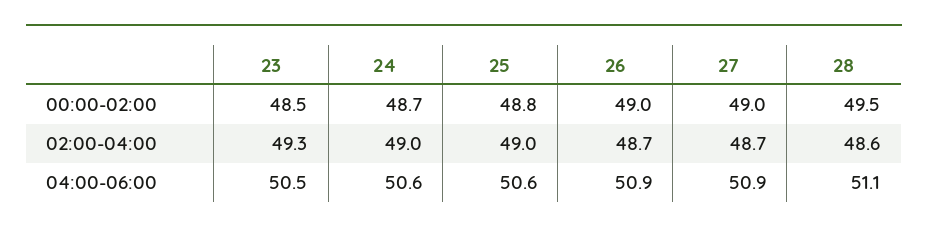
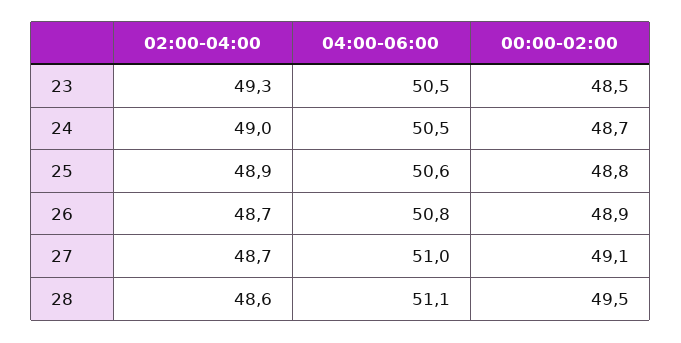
26, 00:00-02:00: 49 -> 48.9
27, 00:00-02:00: 49 -> 49.1
25, 02:00-04:00: 49 -> 48.9
24, 04:00-06:00: 50.6 -> 50.5
26, 04:00-06:00: 50.9 -> 50.8
27, 04:00-06:00: 50.9 -> 51

